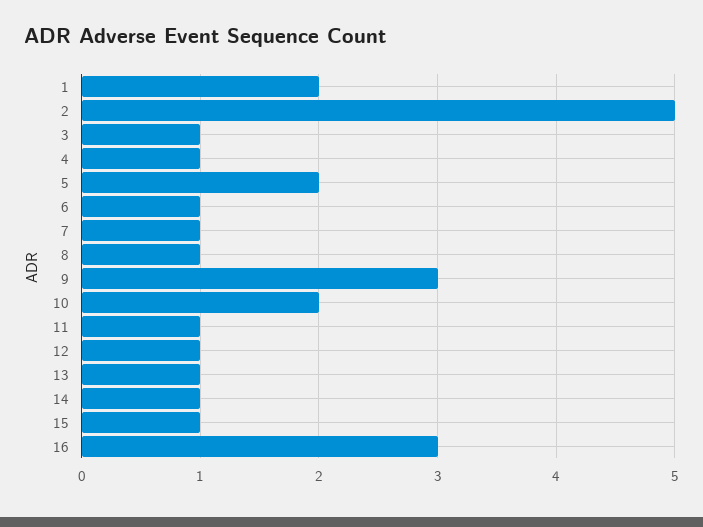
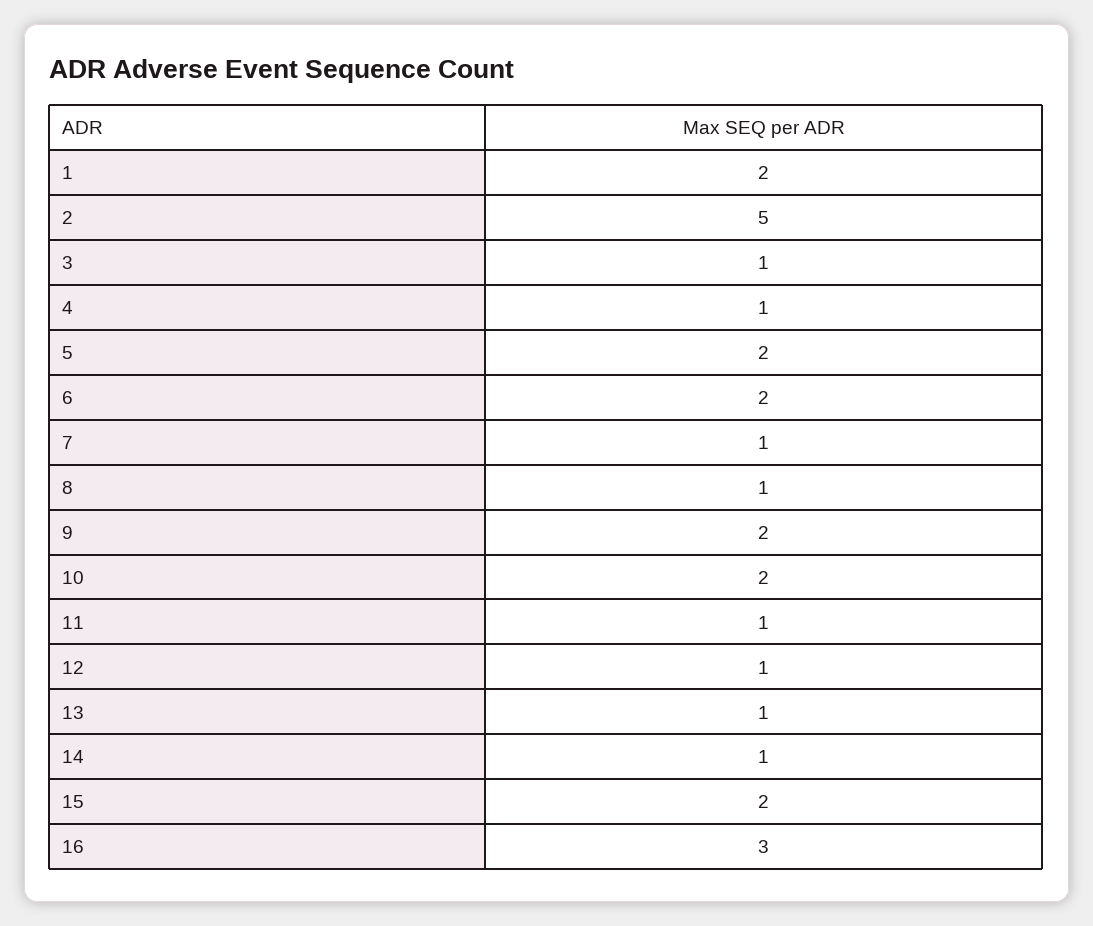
6: 1 -> 2
9: 3 -> 2
15: 1 -> 2

